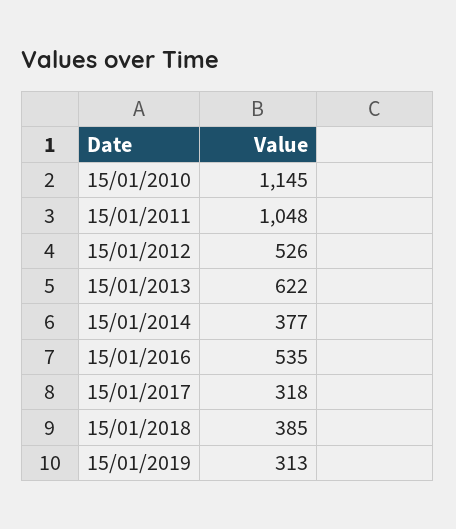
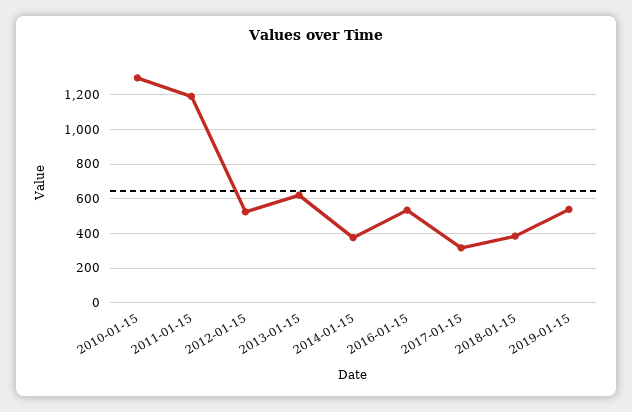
15/01/2010: 1145 -> 1300
15/01/2011: 1048 -> 1200
15/01/2019: 313 -> 550

